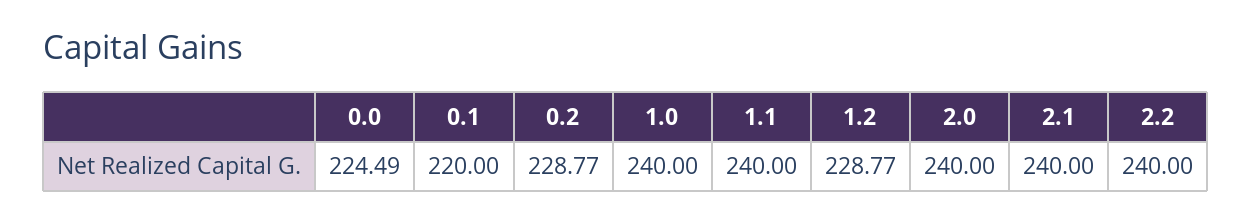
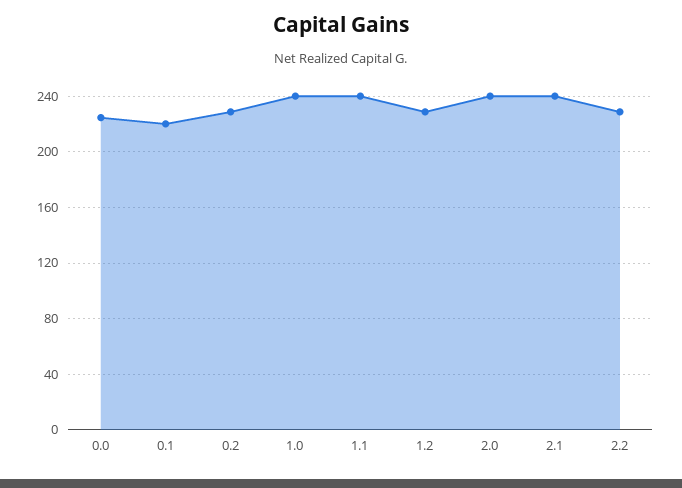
2.2: 240 -> 230

